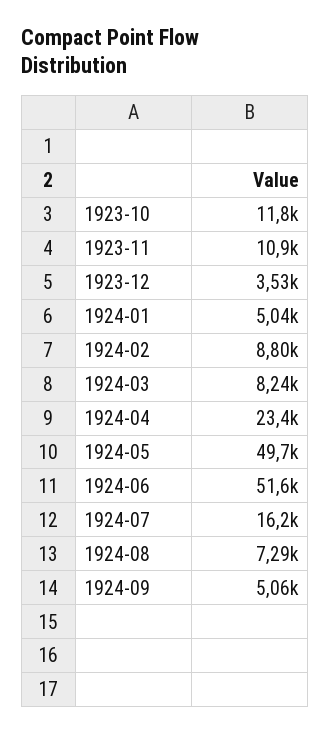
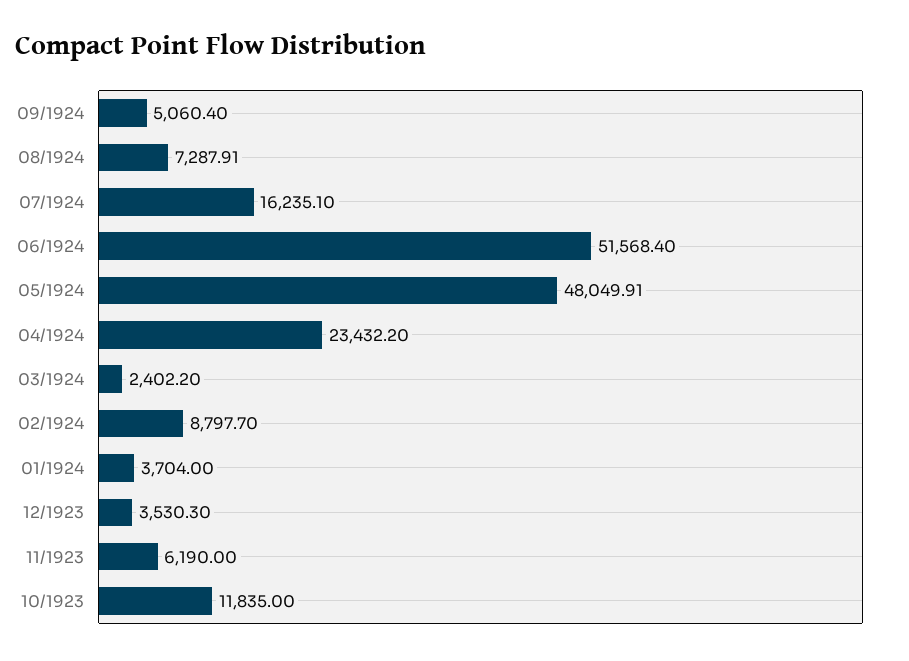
1923-11: 10900 -> 6190
1924-01: 5040 -> 3704
1924-03: 8240 -> 2402.2
1924-05: 49700 -> 48049.91

